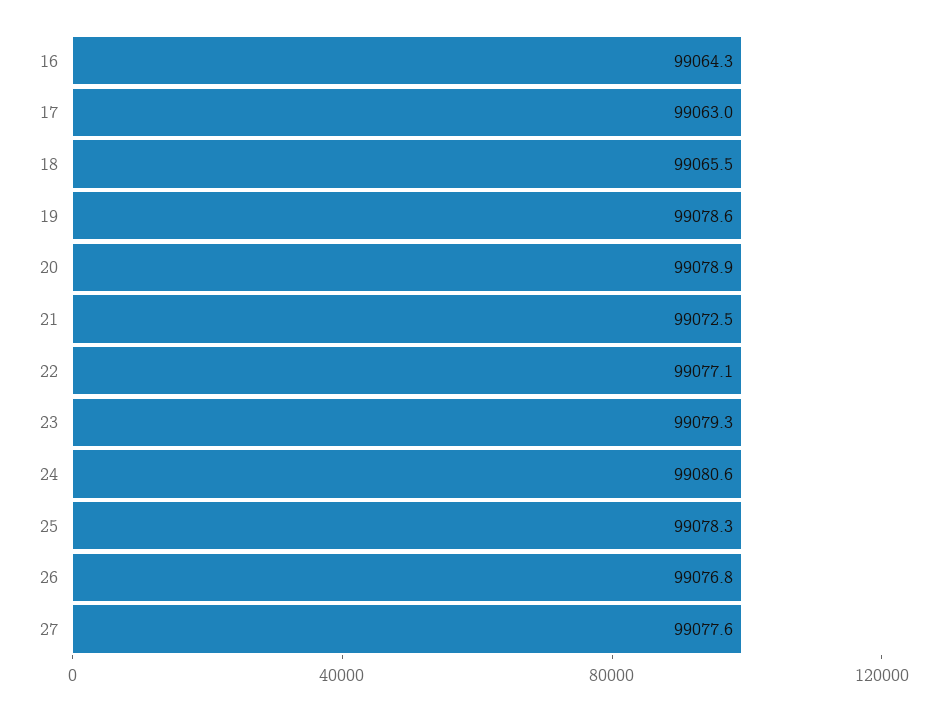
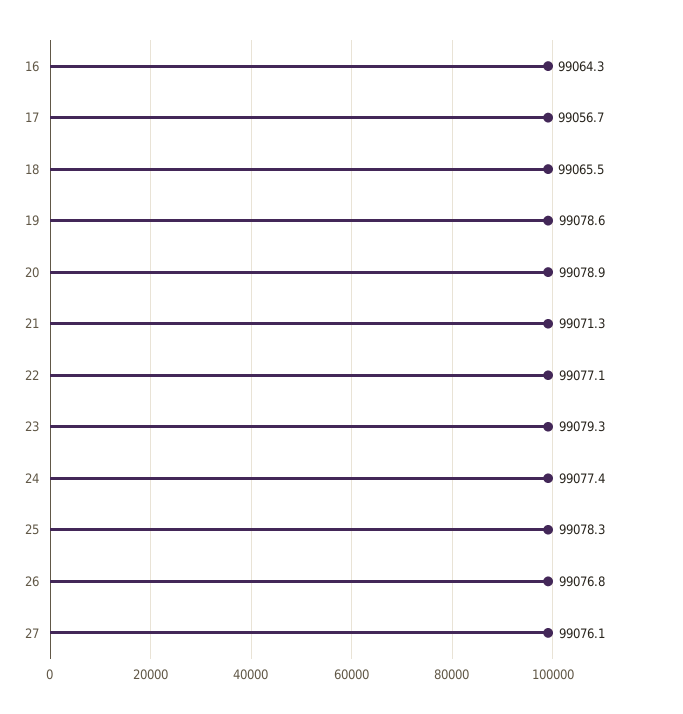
17: 99063 -> 99056.7
21: 99072.5 -> 99071.3
24: 99080.6 -> 99077.4
27: 99077.6 -> 99076.1

